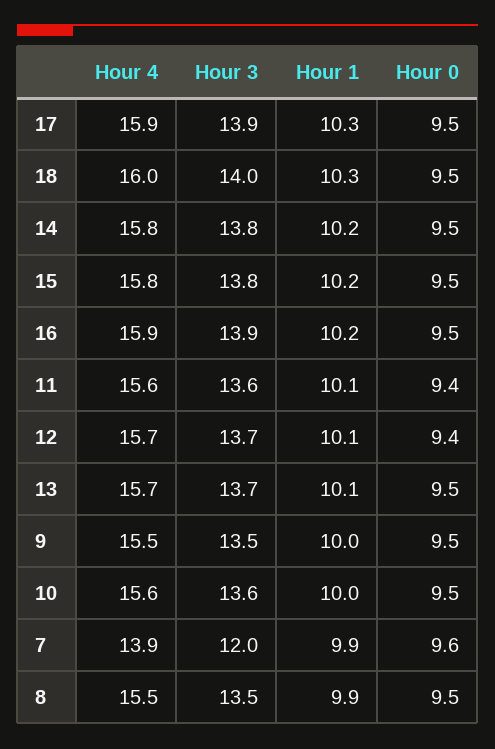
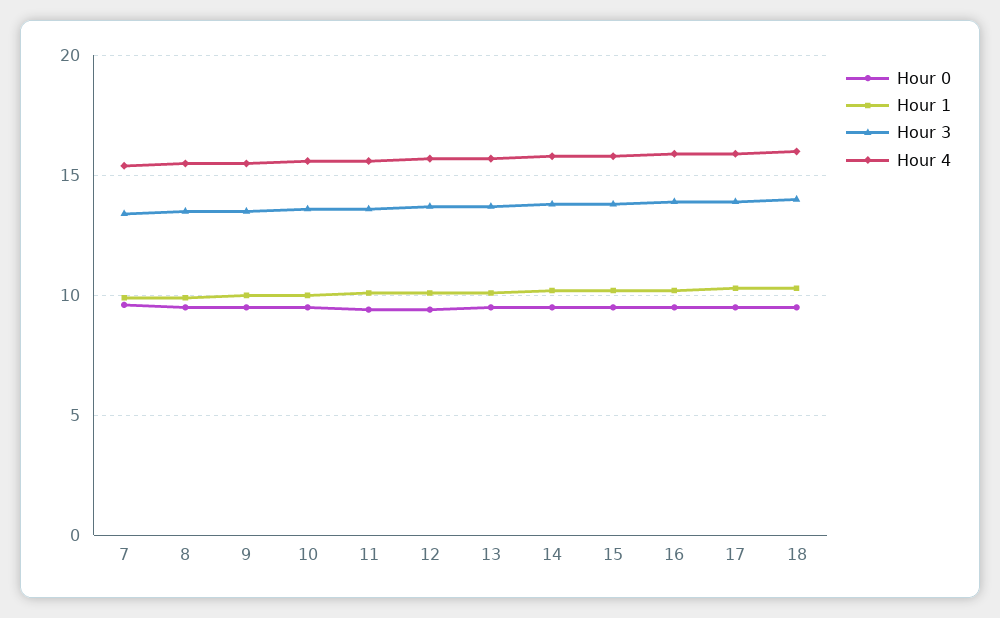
Hour 4, 7: 13.9 -> 15.5
Hour 3, 7: 12 -> 13.5

